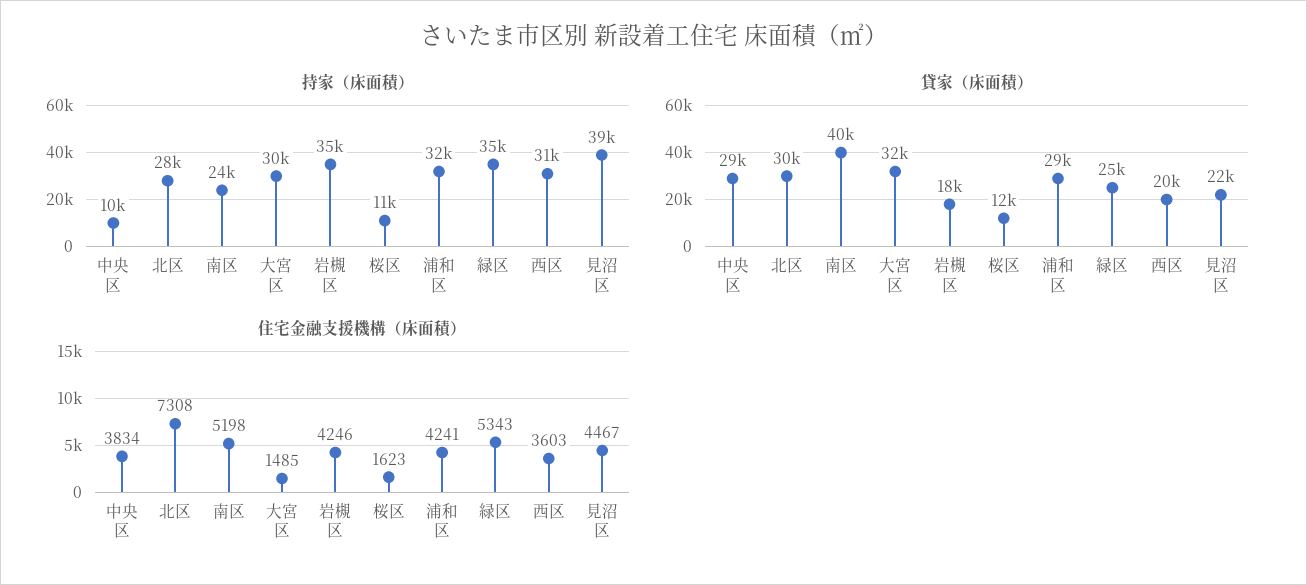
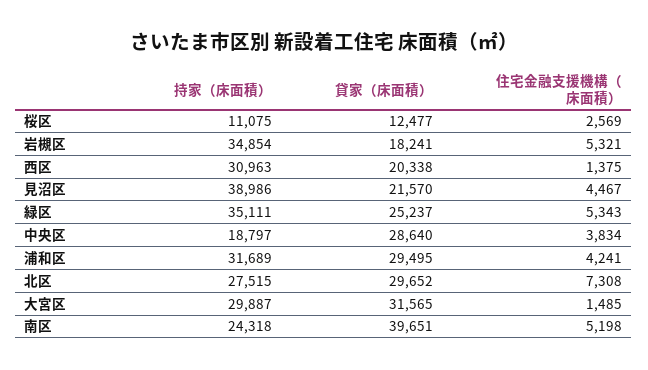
持家（床面積）, 中央区: 10000 -> 18797
住宅金融支援機構（床面積）, 岩槻区: 4246 -> 5321
住宅金融支援機構（床面積）, 桜区: 1623 -> 2569
住宅金融支援機構（床面積）, 西区: 3603 -> 1375

